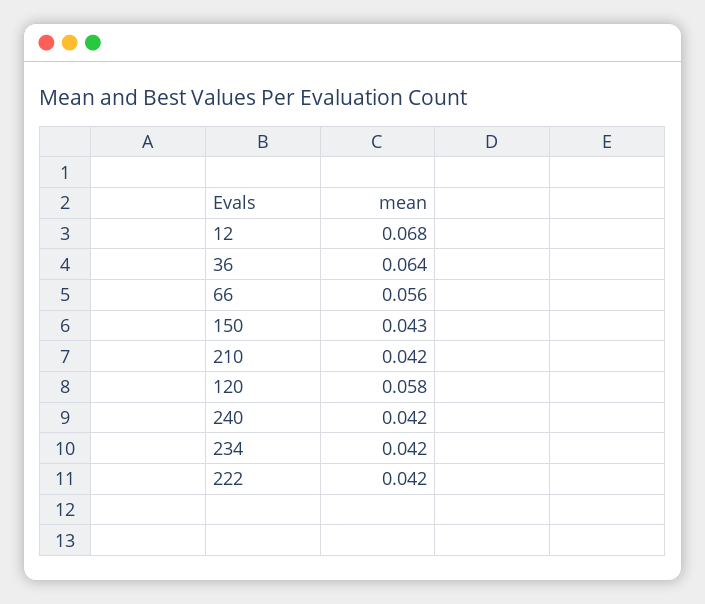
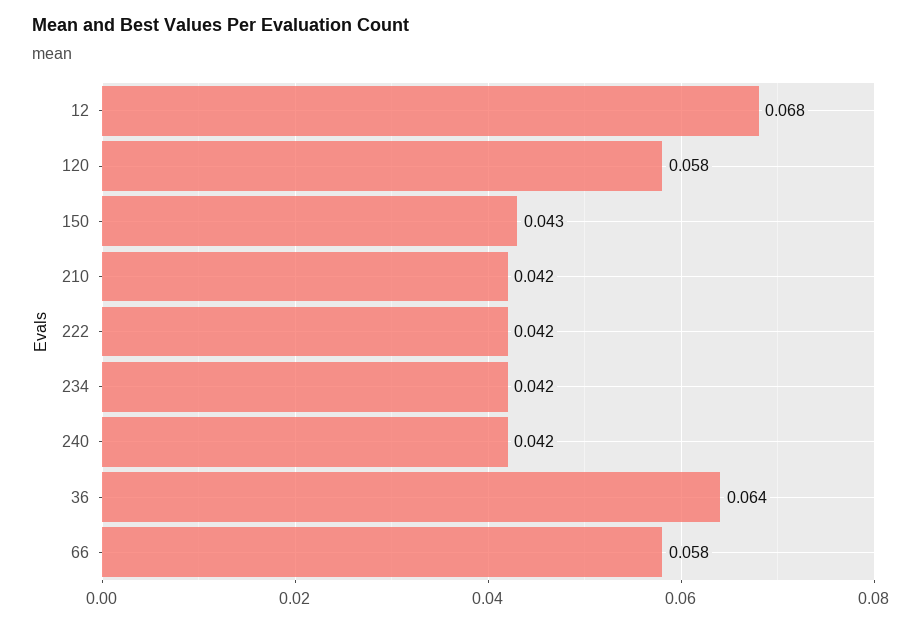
66: 0.056 -> 0.058

